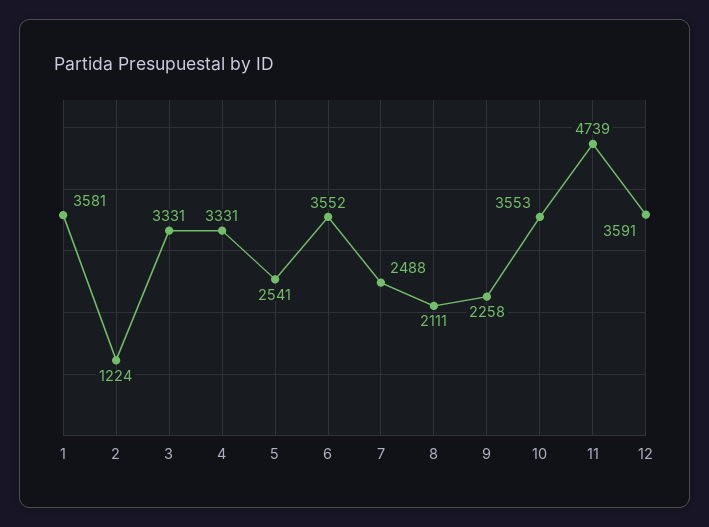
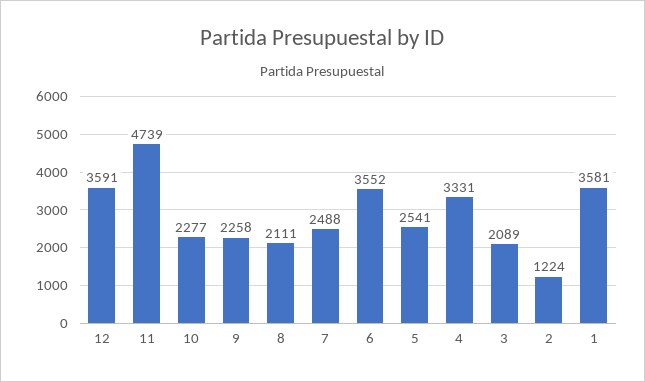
3: 3331 -> 2089
10: 3553 -> 2277

